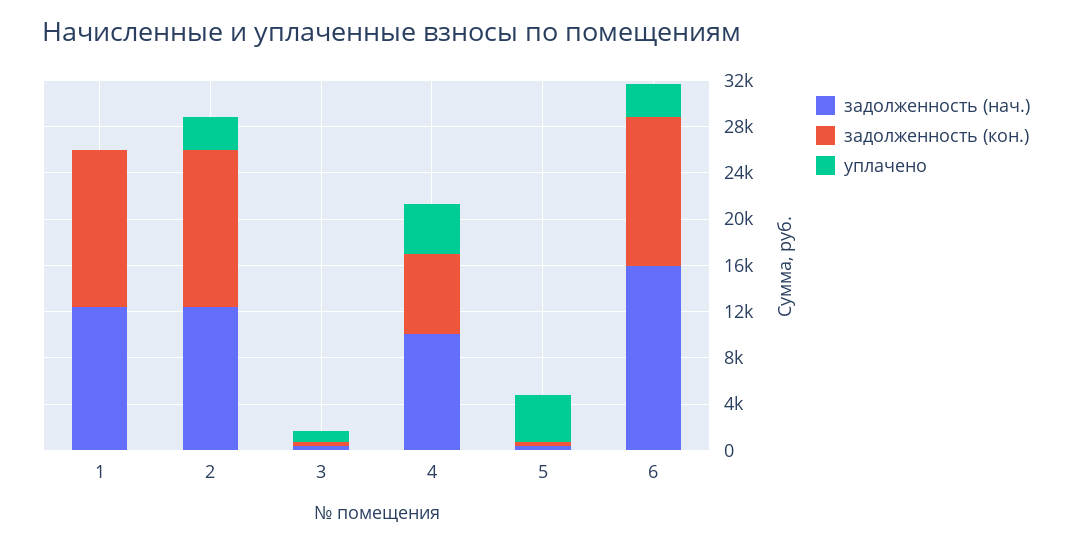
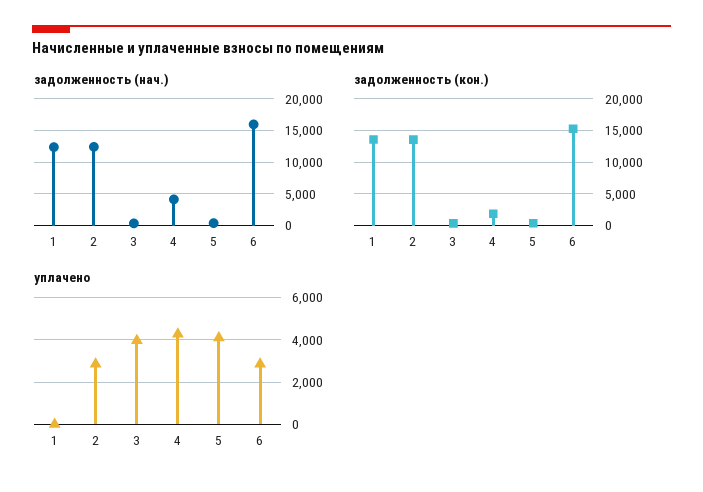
уплачено, 3: 1000 -> 4000
задолженность (нач.), 4: 10000 -> 4000
задолженность (кон.), 4: 7000 -> 2000
задолженность (кон.), 6: 13000 -> 15000

